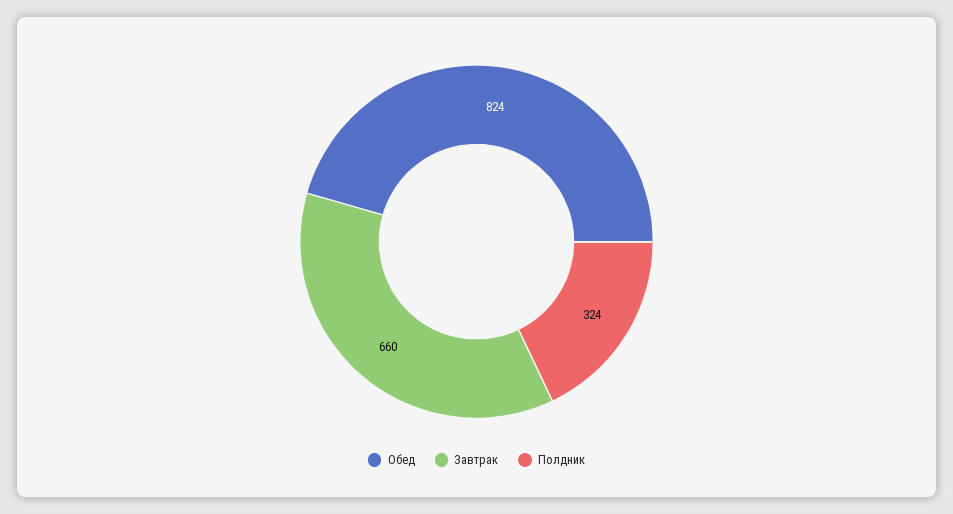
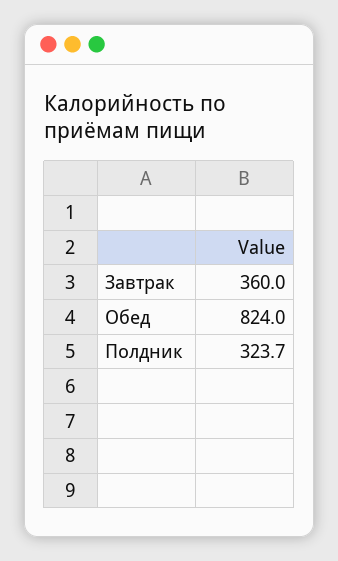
Завтрак: 660 -> 360

